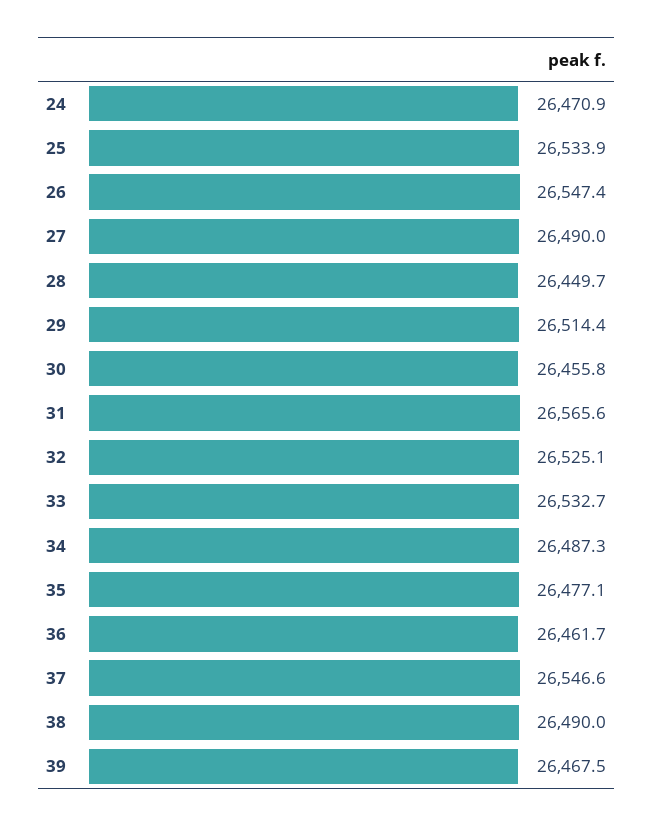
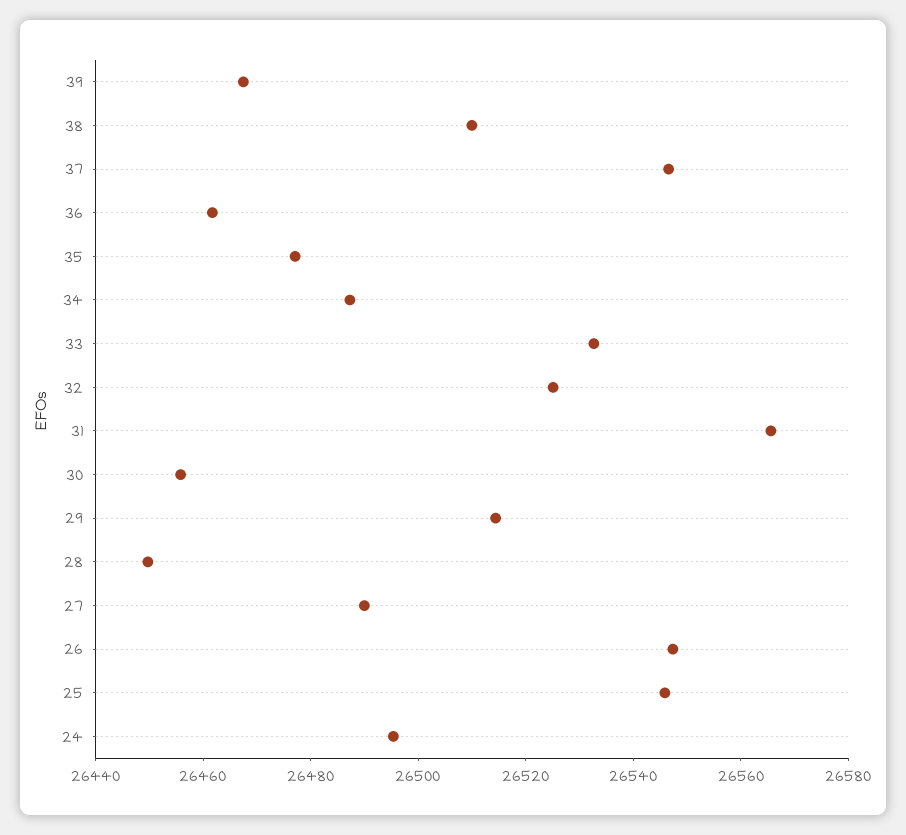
24: 26470.9 -> 26495
25: 26533.9 -> 26545
38: 26490 -> 26510

